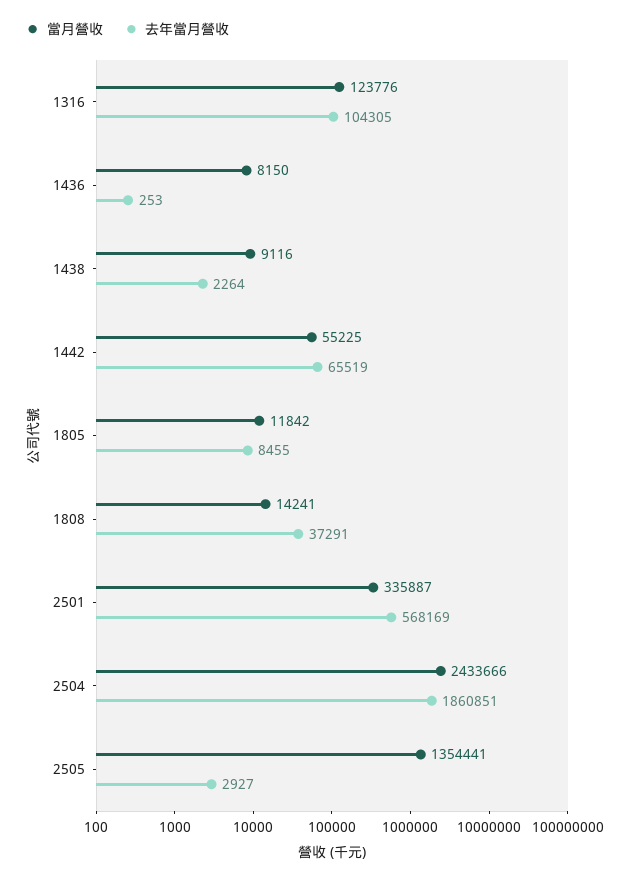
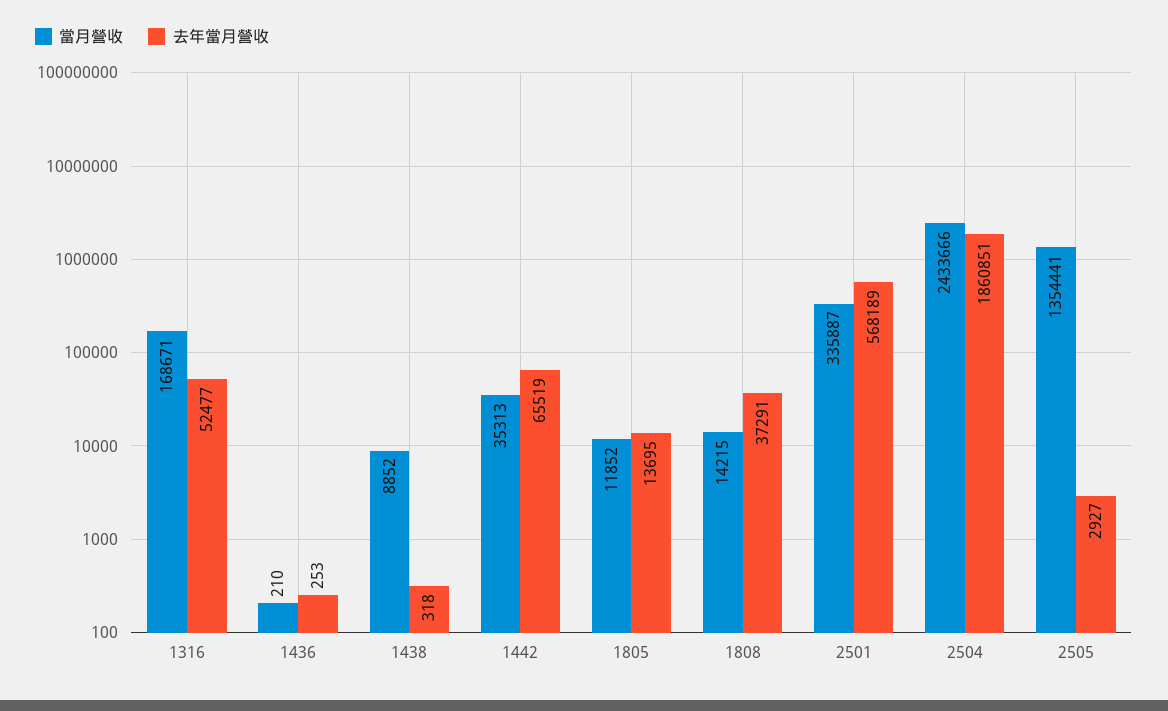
當月營收, 1316: 123776 -> 168671
去年當月營收, 1316: 104305 -> 52477
當月營收, 1436: 8150 -> 210
當月營收, 1438: 9116 -> 8852
去年當月營收, 1438: 2264 -> 318
當月營收, 1442: 55225 -> 35313
當月營收, 1805: 11842 -> 11852
去年當月營收, 1805: 8455 -> 13695
當月營收, 1808: 14241 -> 14215
去年當月營收, 2501: 568169 -> 568189

